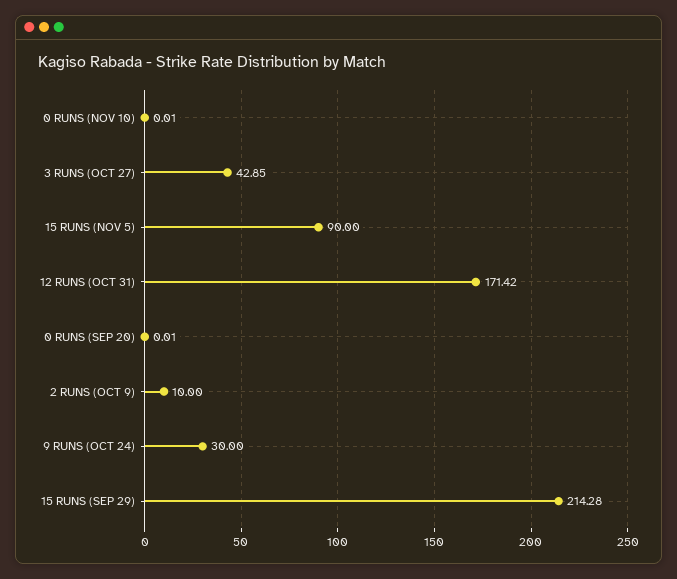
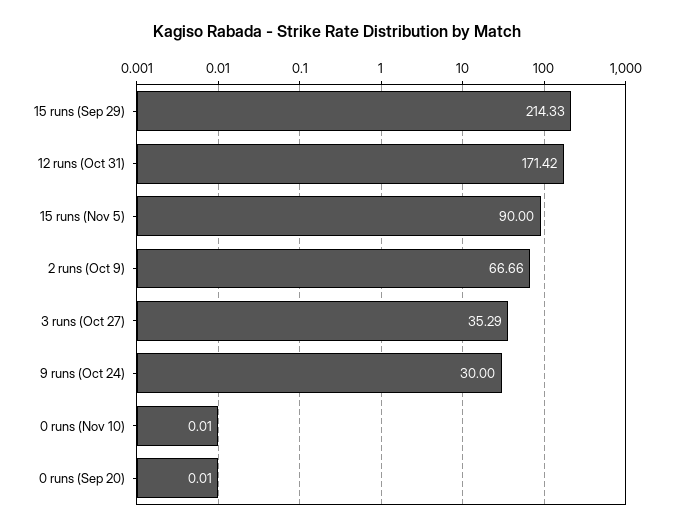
3 RUNS (OCT 27): 42.85 -> 35.29
2 RUNS (OCT 9): 10 -> 66.66
15 RUNS (SEP 29): 214.28 -> 214.33

